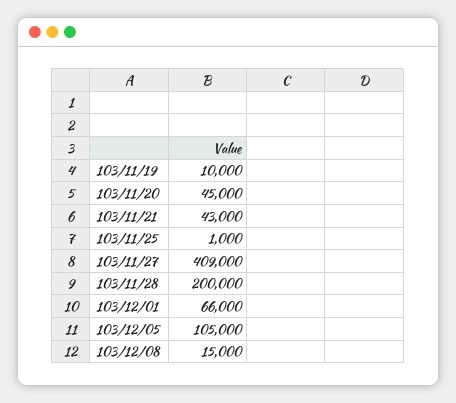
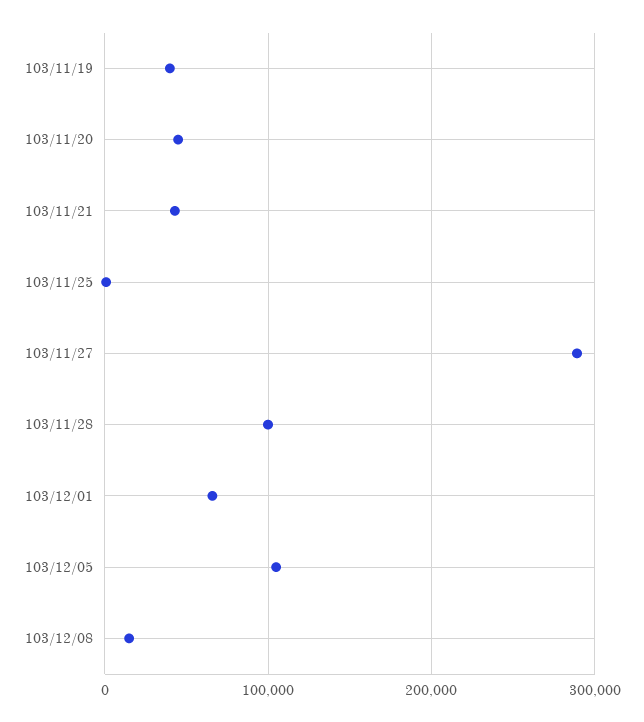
103/11/19: 10000 -> 40000
103/11/27: 409000 -> 290000
103/11/28: 200000 -> 100000

